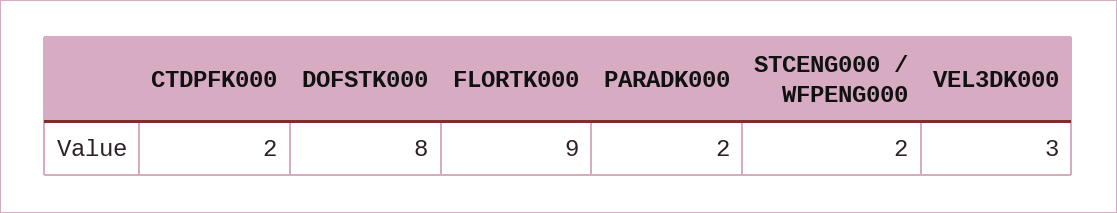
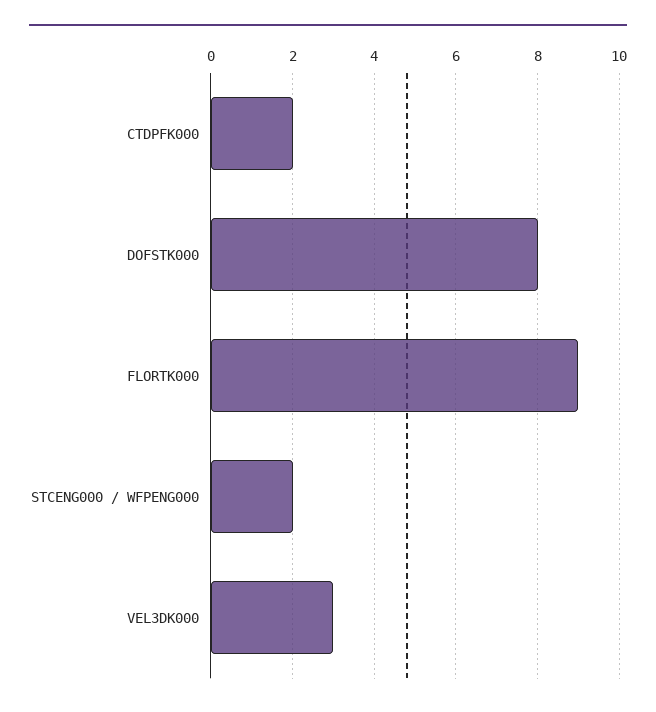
PARADK000: 2 -> none

